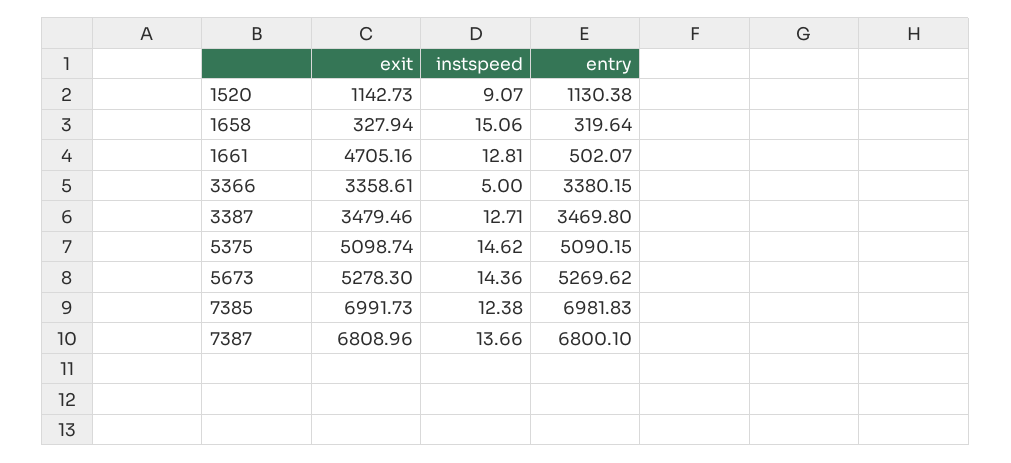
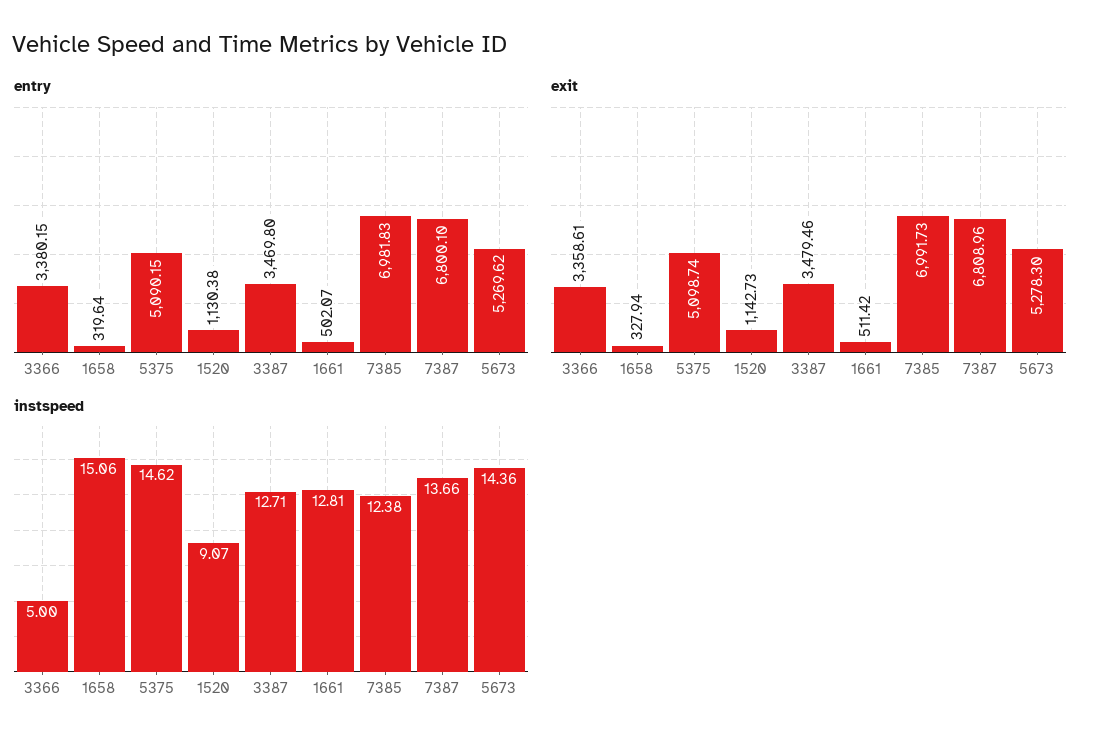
exit, 1661: 4705.16 -> 511.42

